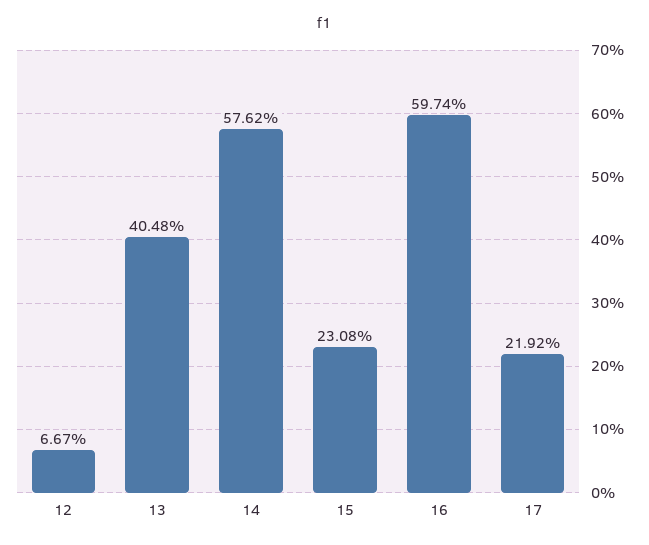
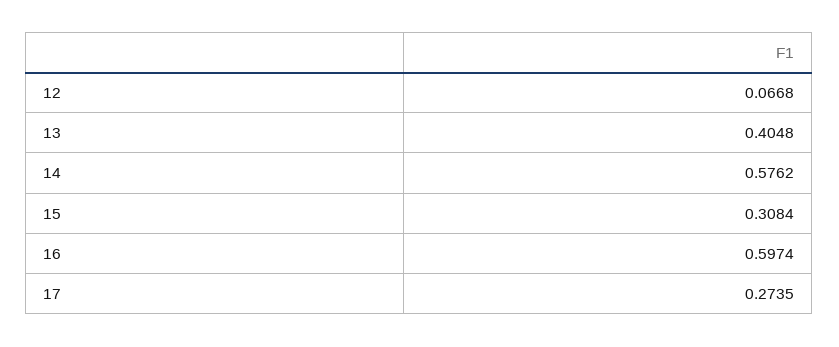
12: 0.0667 -> 0.0668
15: 0.2308 -> 0.3084
17: 0.2192 -> 0.2735

